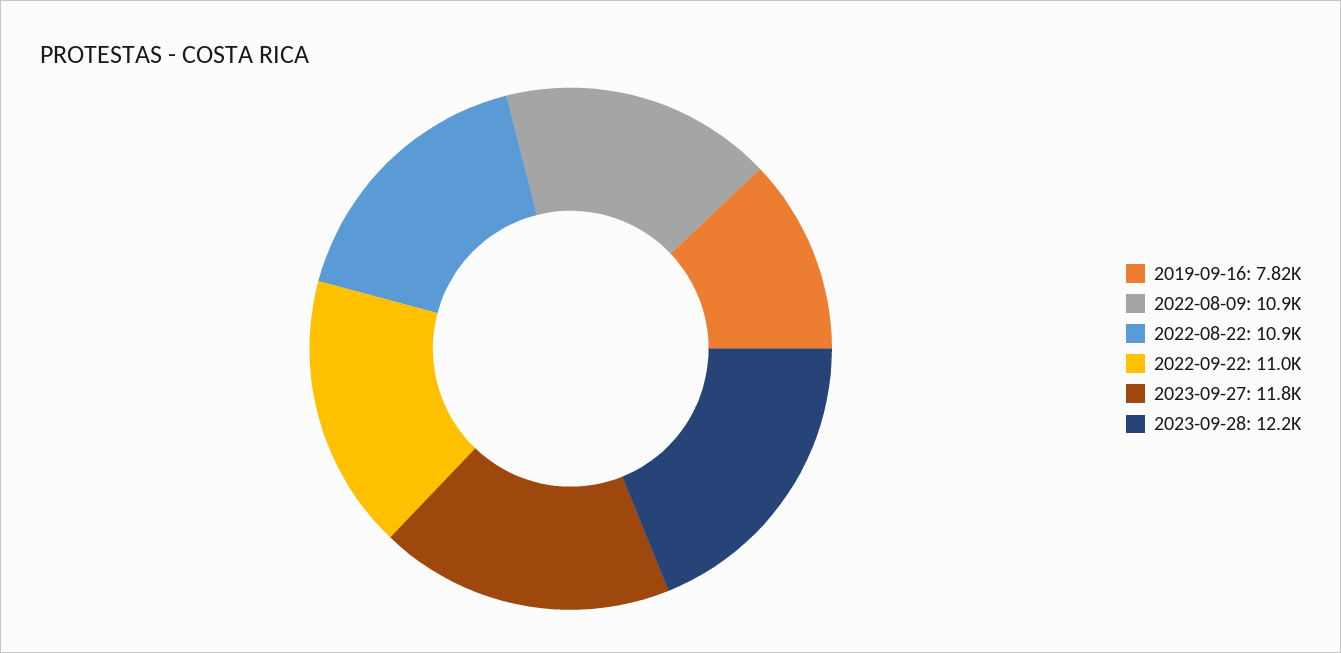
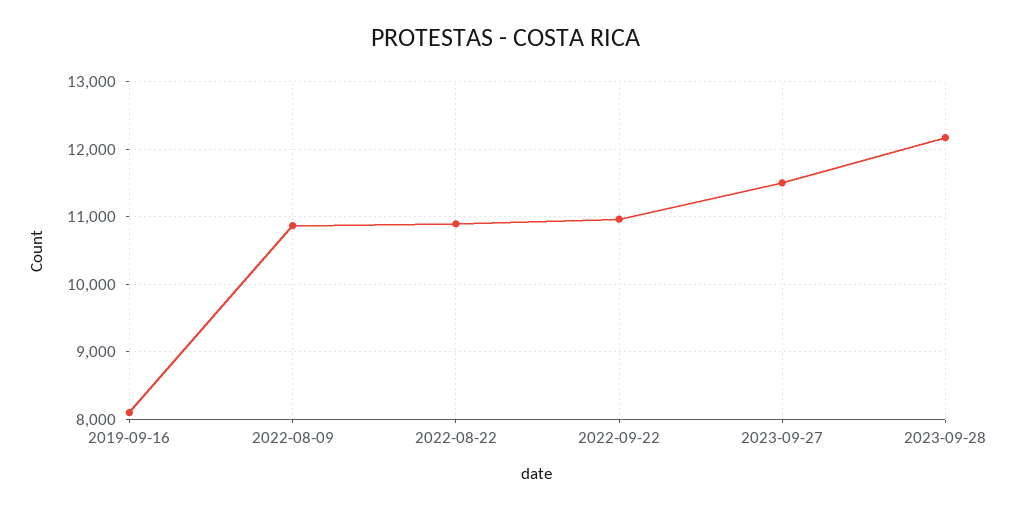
2019-09-16: 7820 -> 8100
2023-09-27: 11800 -> 11500

